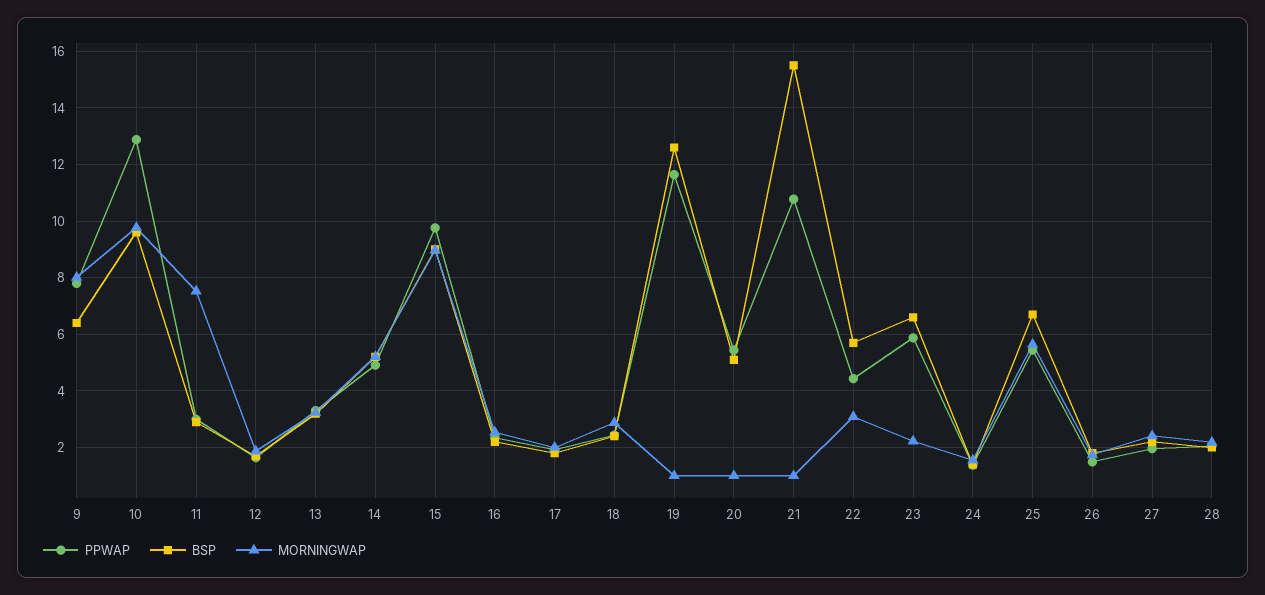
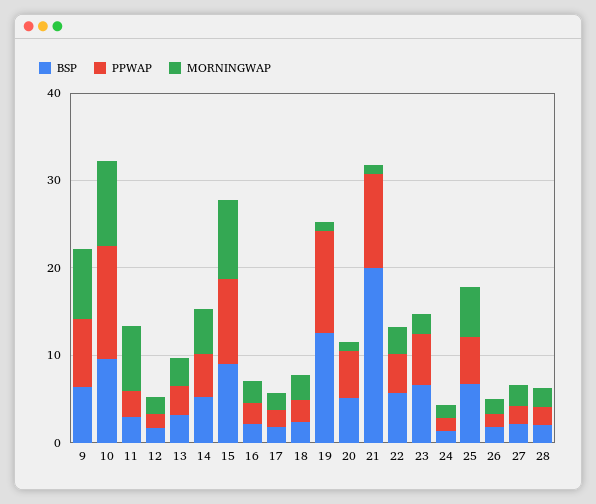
BSP, 21: 15.5 -> 20

